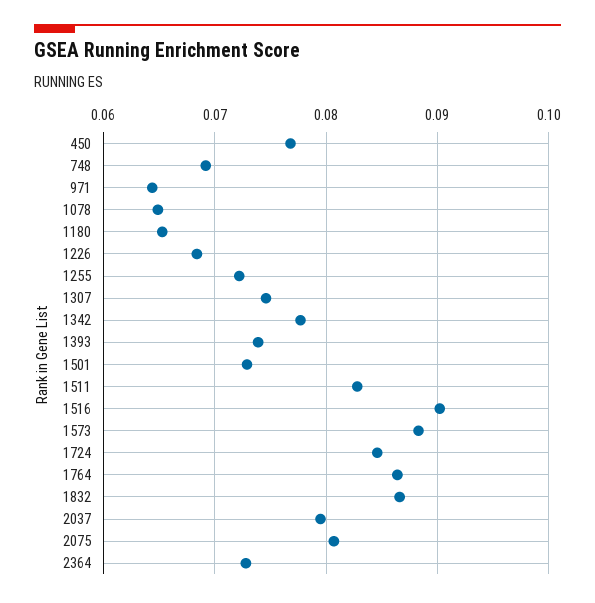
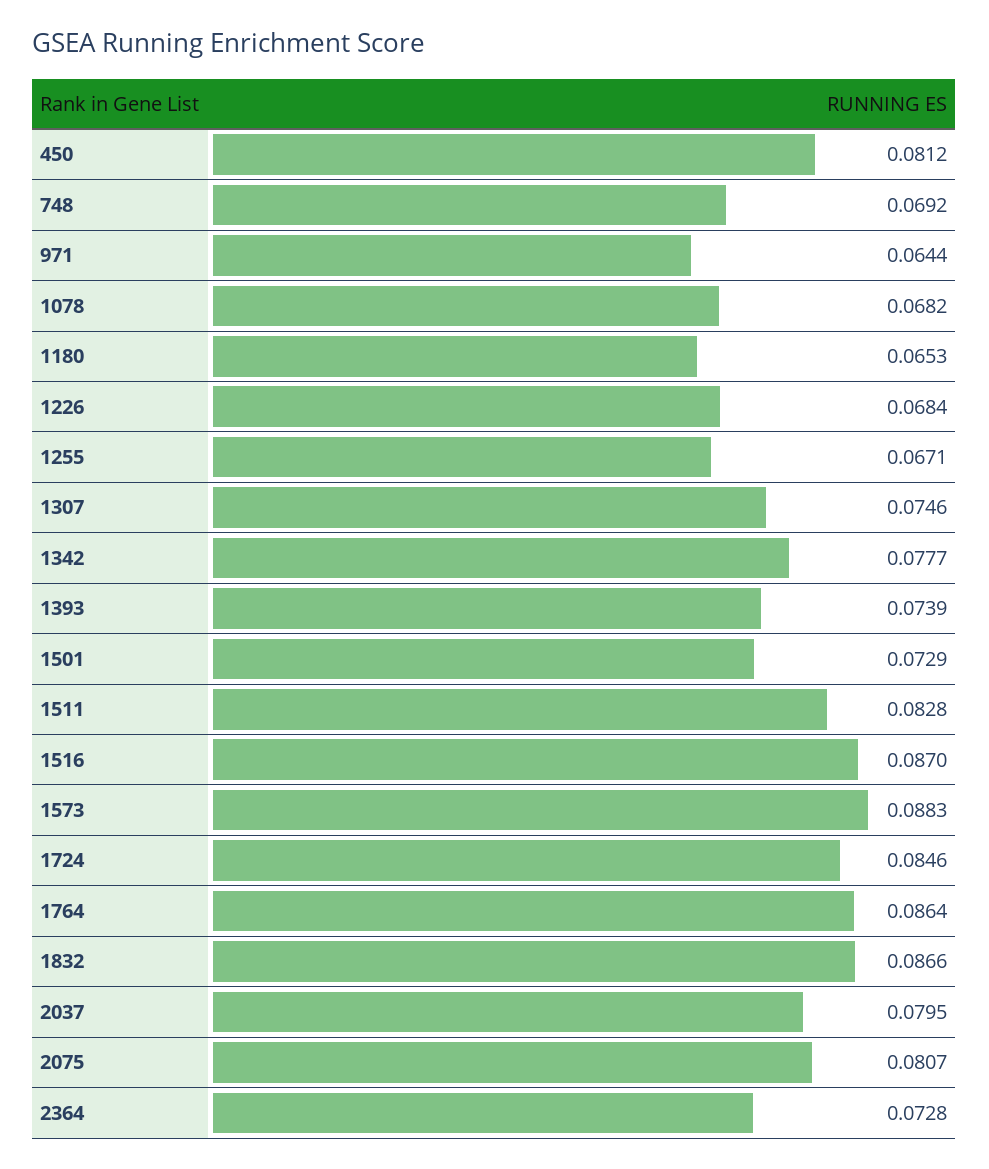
450: 0.077 -> 0.0812
1078: 0.065 -> 0.0682
1255: 0.072 -> 0.0671
1516: 0.09 -> 0.087

